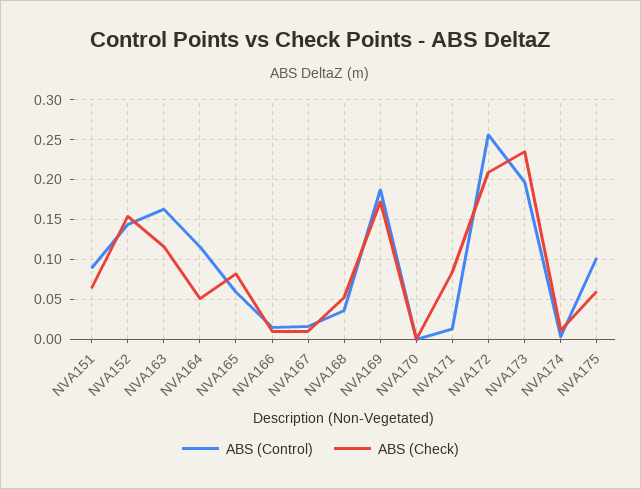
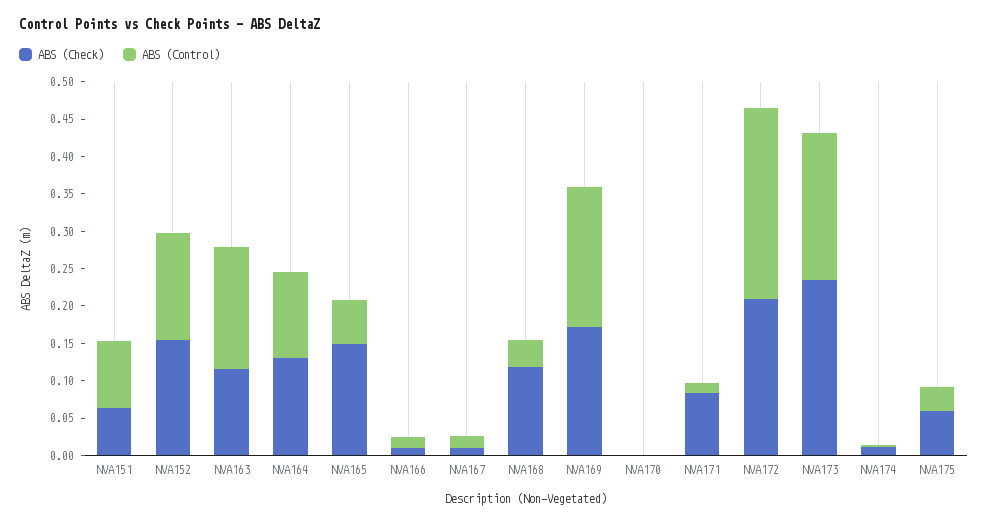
ABS (Check), NVA164: 0.05 -> 0.125
ABS (Check), NVA165: 0.08 -> 0.15
ABS (Check), NVA168: 0.05 -> 0.125
ABS (Control), NVA175: 0.1 -> 0.025

